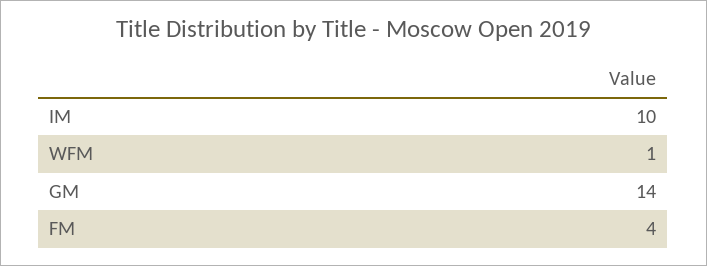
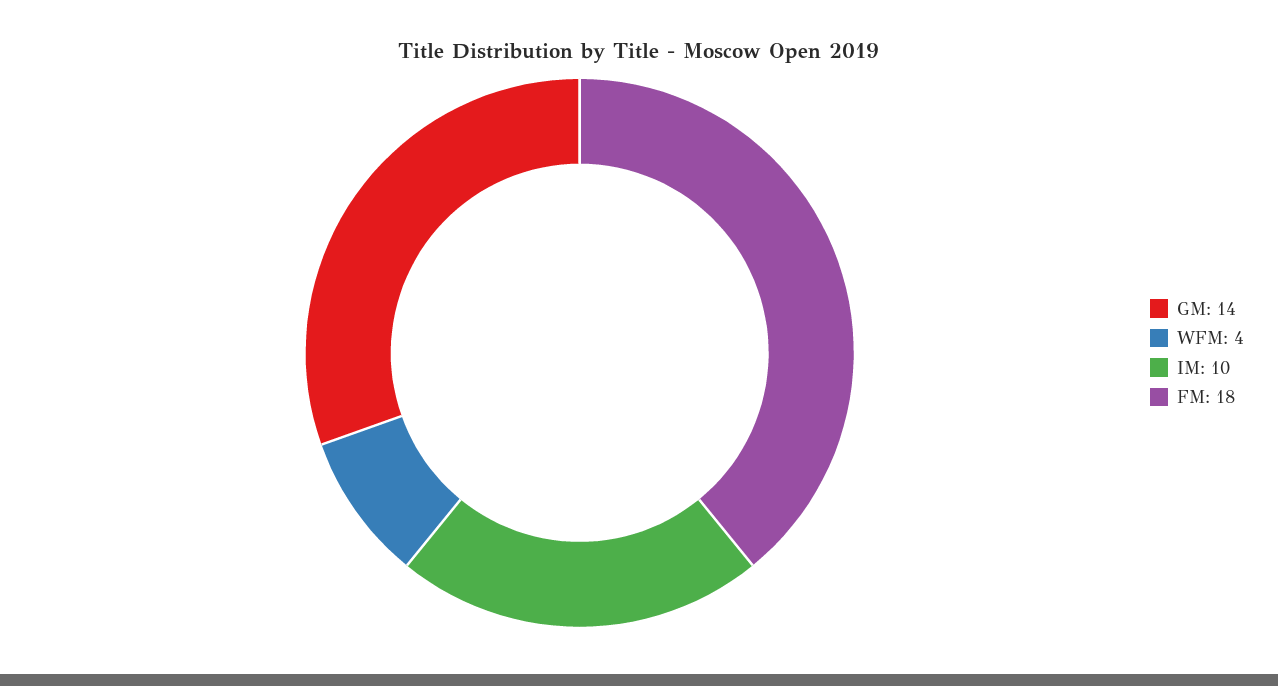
WFM: 1 -> 4
FM: 4 -> 18

